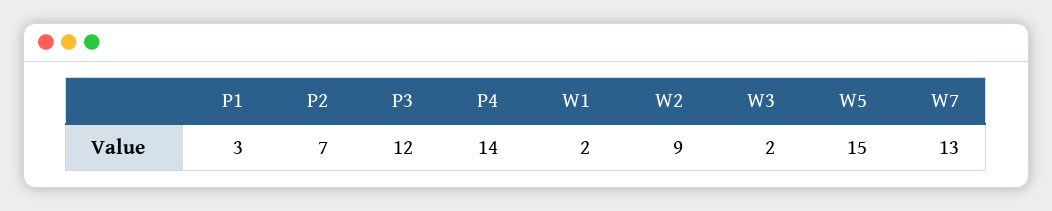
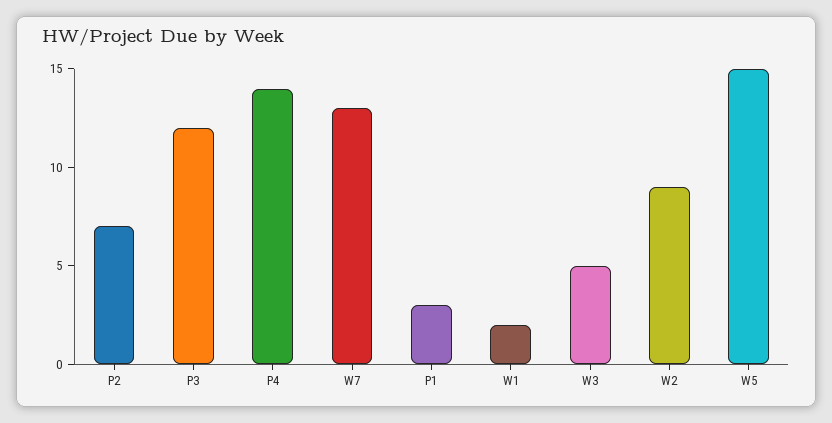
W3: 2 -> 5

